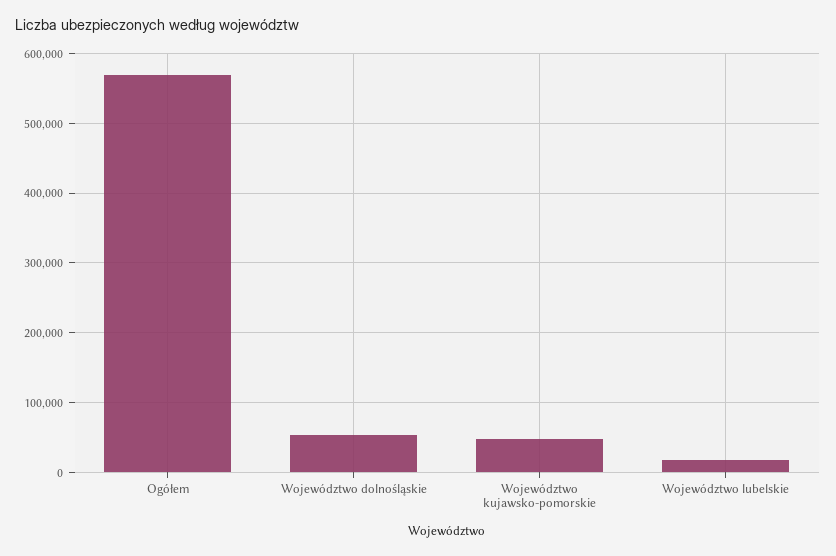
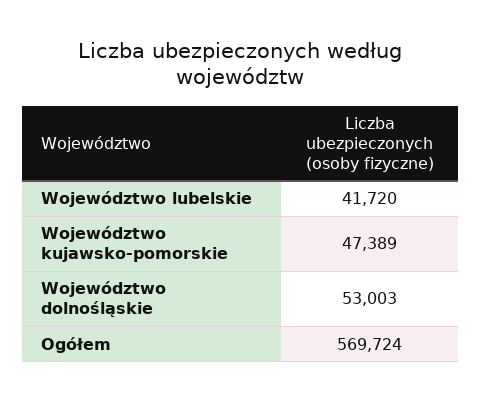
Województwo lubelskie: 20000 -> 41720

